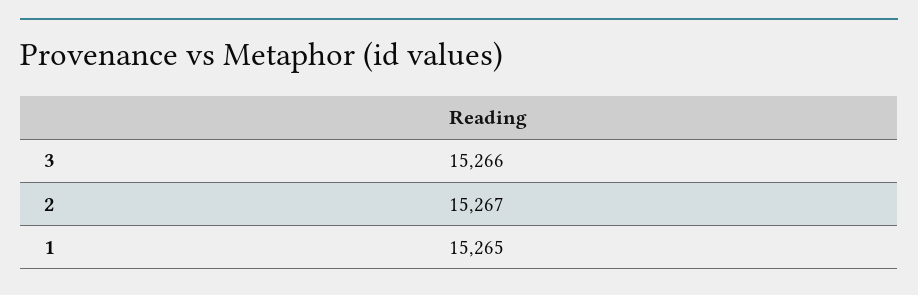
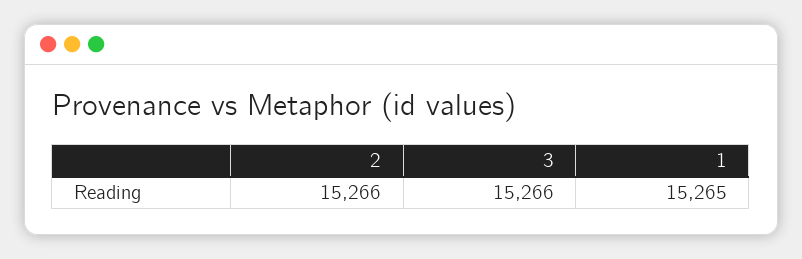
2: 15267 -> 15266

